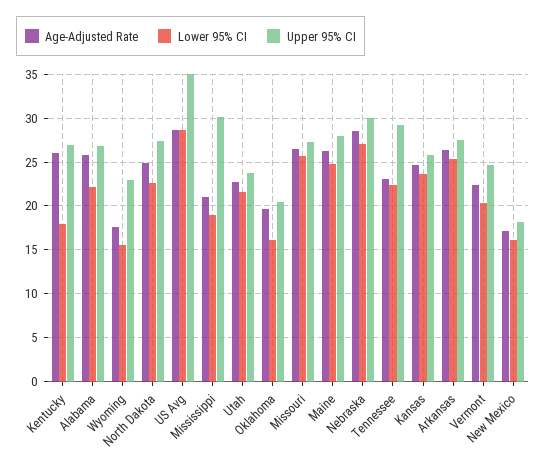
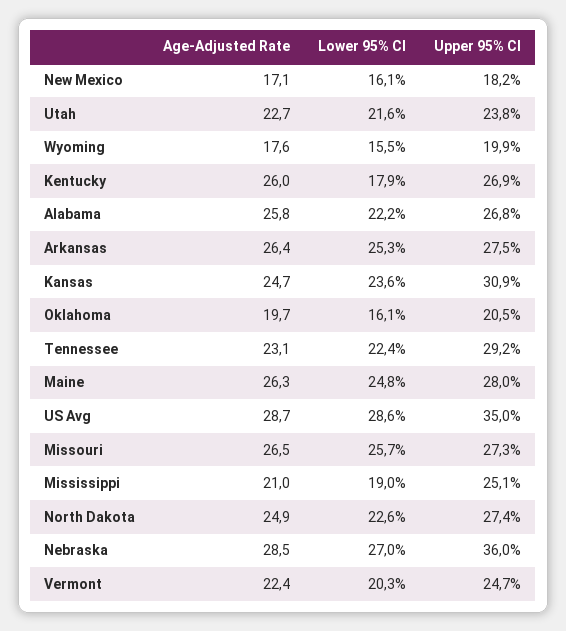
Upper 95% CI, Wyoming: 23 -> 19.9
Upper 95% CI, Mississippi: 30 -> 25.1
Upper 95% CI, Nebraska: 30 -> 36
Upper 95% CI, Kansas: 26 -> 30.9

